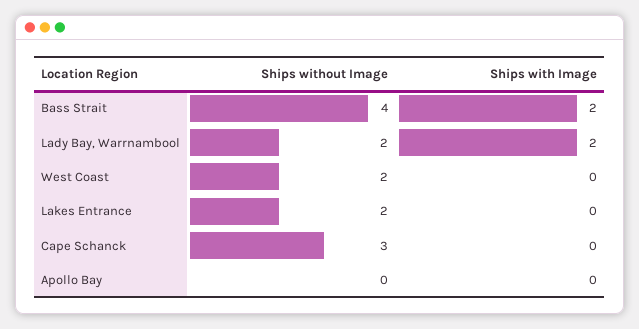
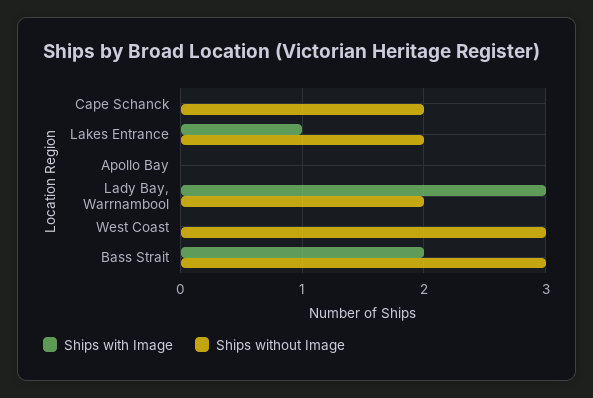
Ships without Image, Bass Strait: 4 -> 3
Ships with Image, Lady Bay, Warrnambool: 2 -> 3
Ships without Image, West Coast: 2 -> 3
Ships with Image, Lakes Entrance: 0 -> 1
Ships without Image, Cape Schanck: 3 -> 2

